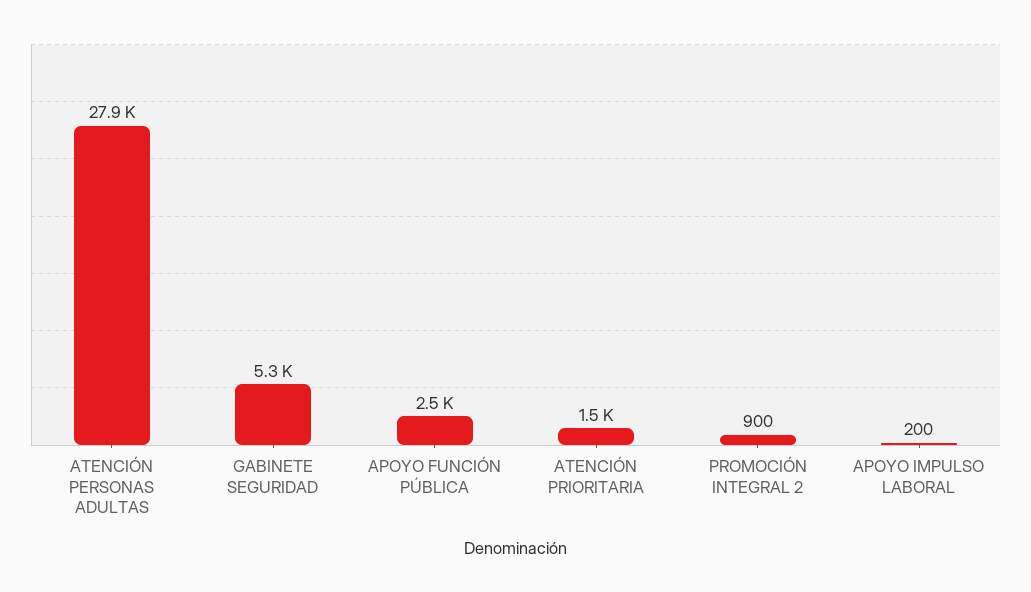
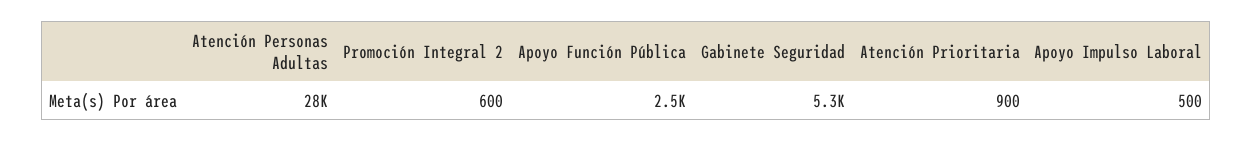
ATENCIÓN PRIORITARIA: 1500 -> 900
PROMOCIÓN INTEGRAL 2: 900 -> 600
APOYO IMPULSO LABORAL: 200 -> 500

